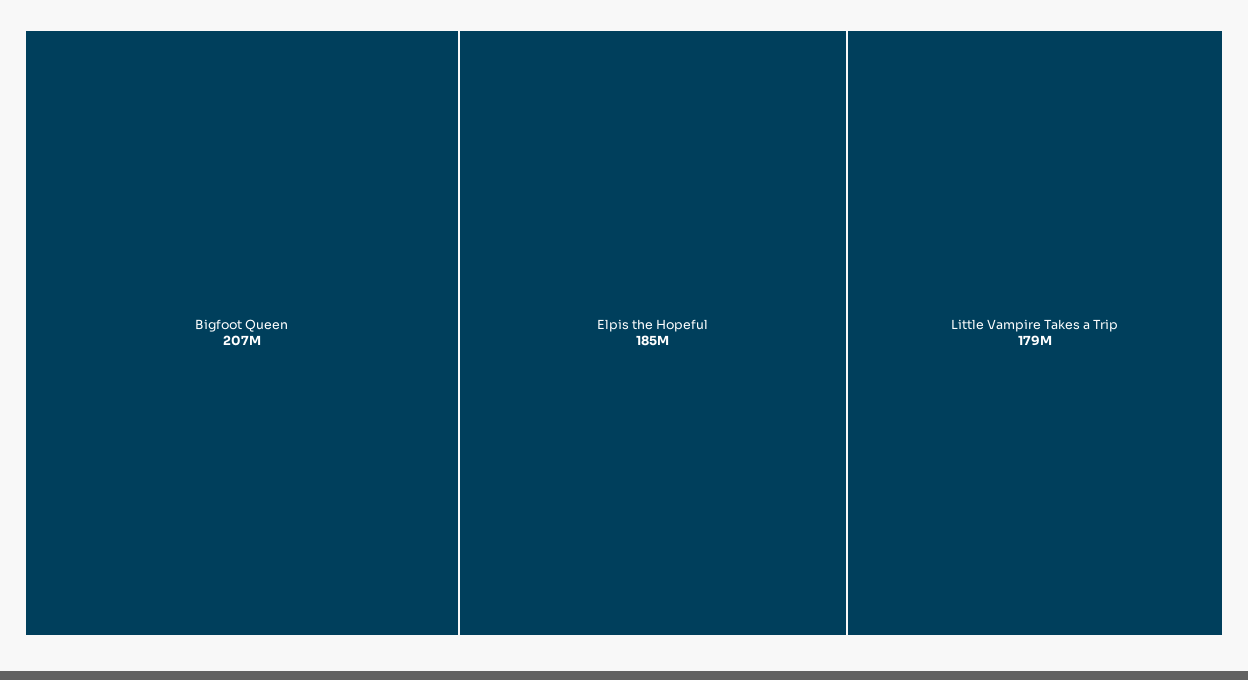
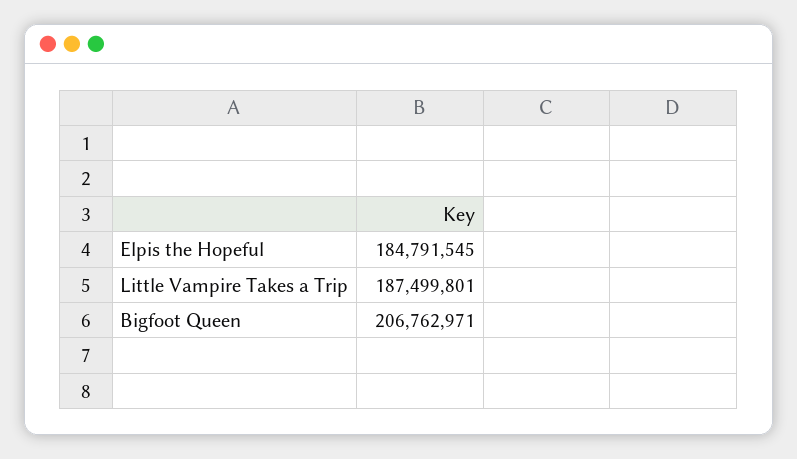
Little Vampire Takes a Trip: 179000000 -> 187499801

